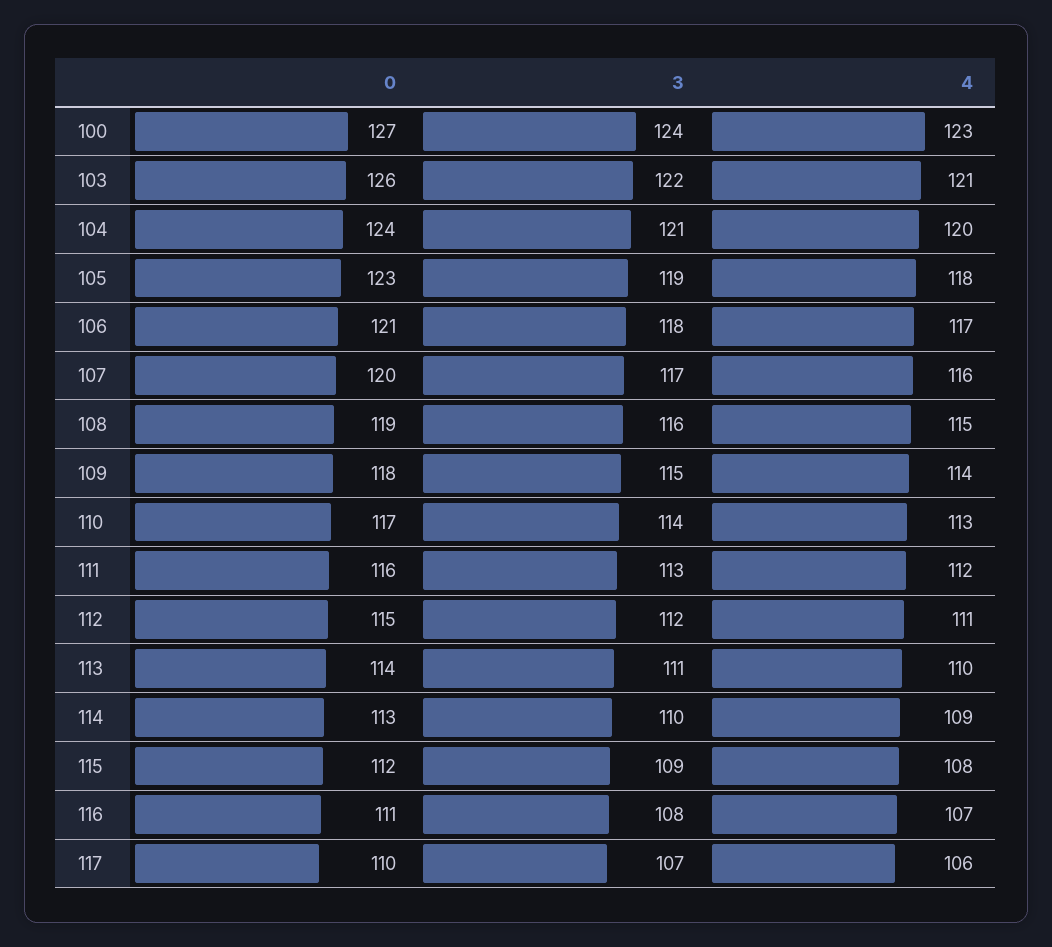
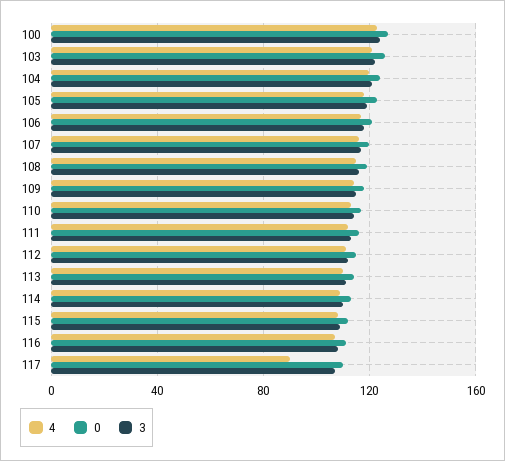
4, 117: 106 -> 90

